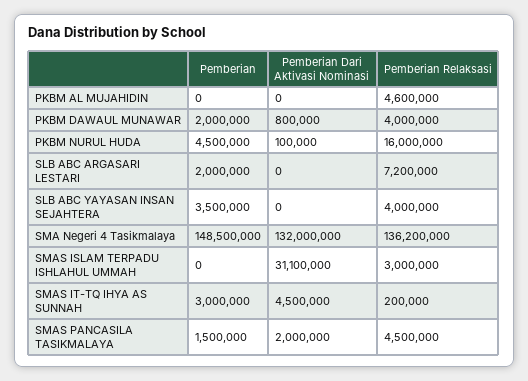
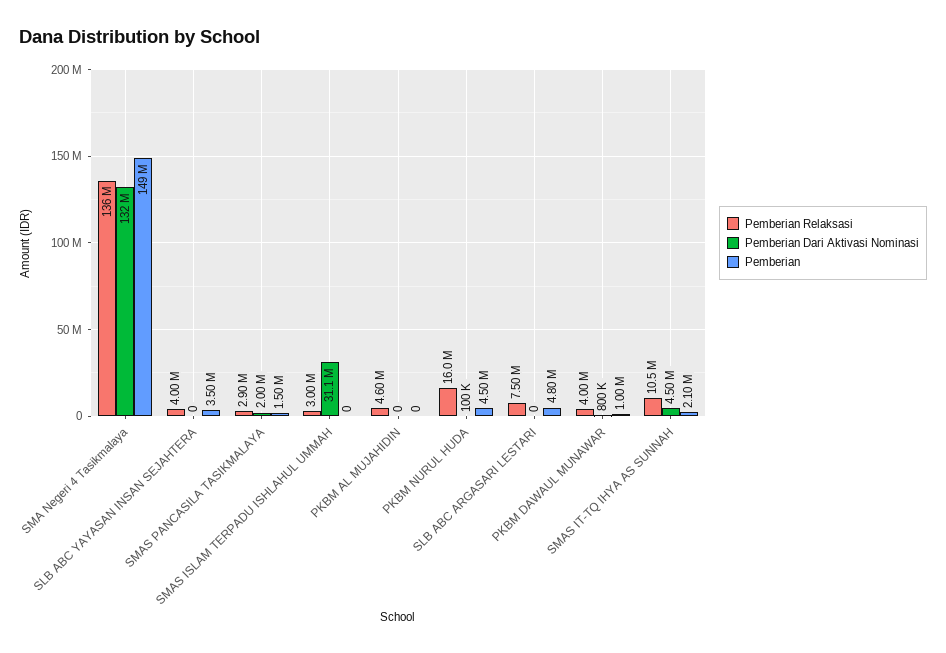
Pemberian, PKBM DAWAUL MUNAWAR: 2000000 -> 1000000
Pemberian, SLB ABC ARGASARI LESTARI: 2000000 -> 4800000
Pemberian Relaksasi, SLB ABC ARGASARI LESTARI: 7200000 -> 7500000
Pemberian, SMAS IT-TQ IHYA AS SUNNAH: 3000000 -> 2100000
Pemberian Relaksasi, SMAS IT-TQ IHYA AS SUNNAH: 200000 -> 10500000
Pemberian Relaksasi, SMAS PANCASILA TASIKMALAYA: 4500000 -> 2900000

